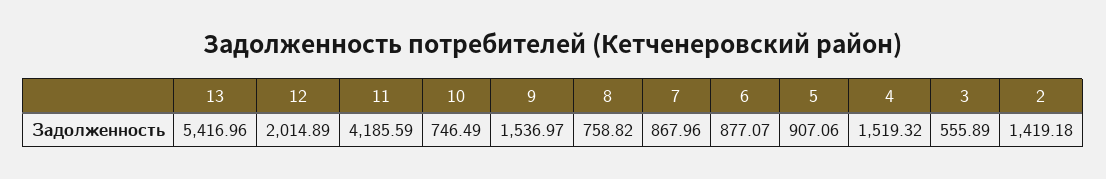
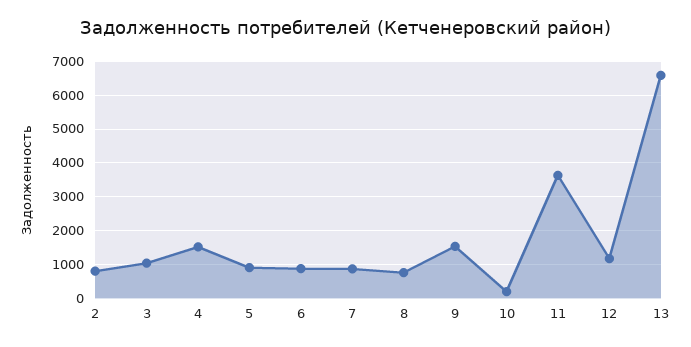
13: 5416.96 -> 6600
12: 2014.89 -> 1200
11: 4185.59 -> 3600
10: 746.49 -> 200
3: 555.89 -> 1000
2: 1419.18 -> 800

